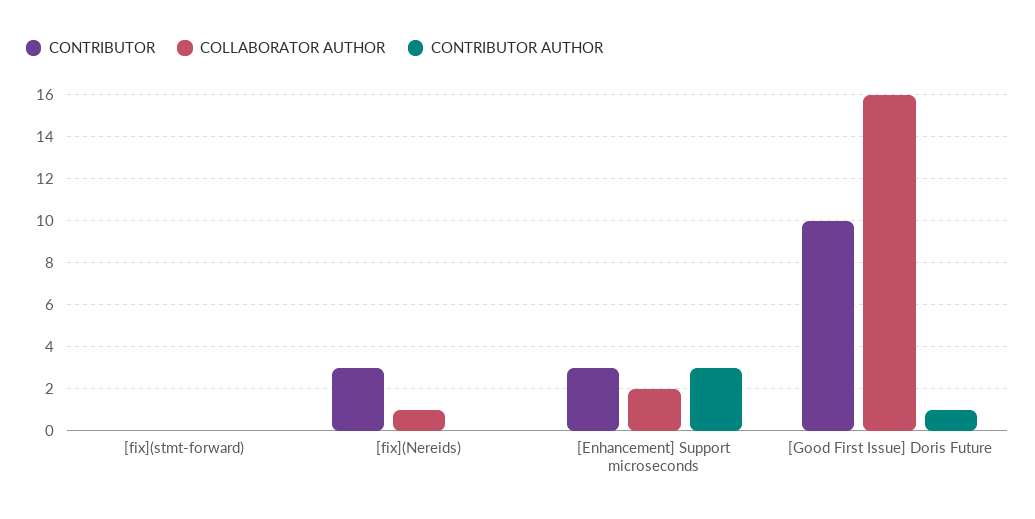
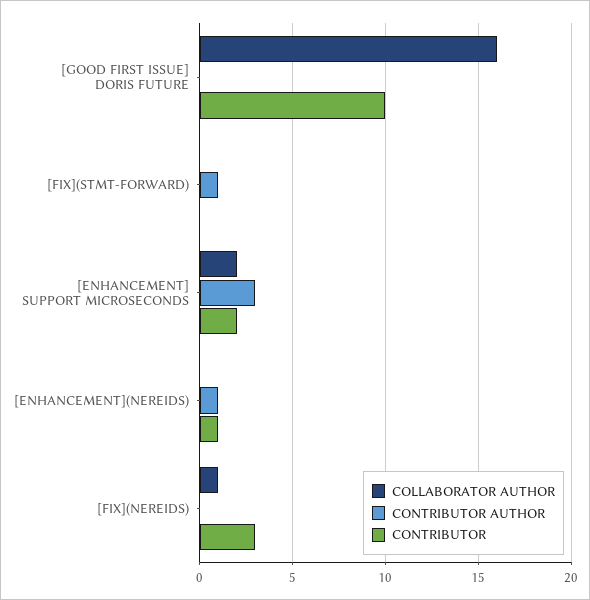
CONTRIBUTOR AUTHOR, [fix](stmt-forward): 0 -> 1
CONTRIBUTOR, [Enhancement] Support microseconds: 3 -> 2
CONTRIBUTOR AUTHOR, [Good First Issue] Doris Future: 1 -> 0
COLLABORATOR AUTHOR, [ENHANCEMENT](NEREIDS): none -> 0
CONTRIBUTOR AUTHOR, [ENHANCEMENT](NEREIDS): none -> 1
CONTRIBUTOR, [ENHANCEMENT](NEREIDS): none -> 1

